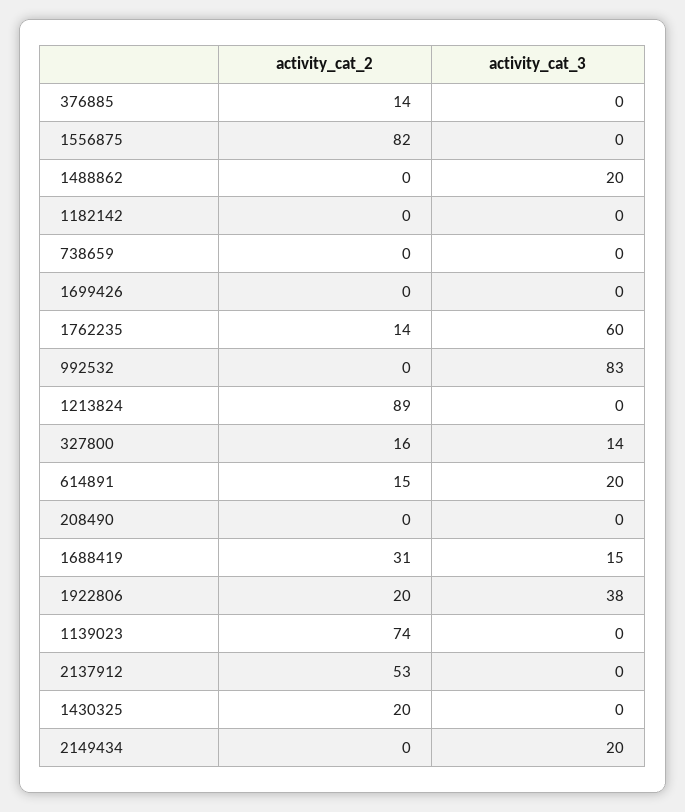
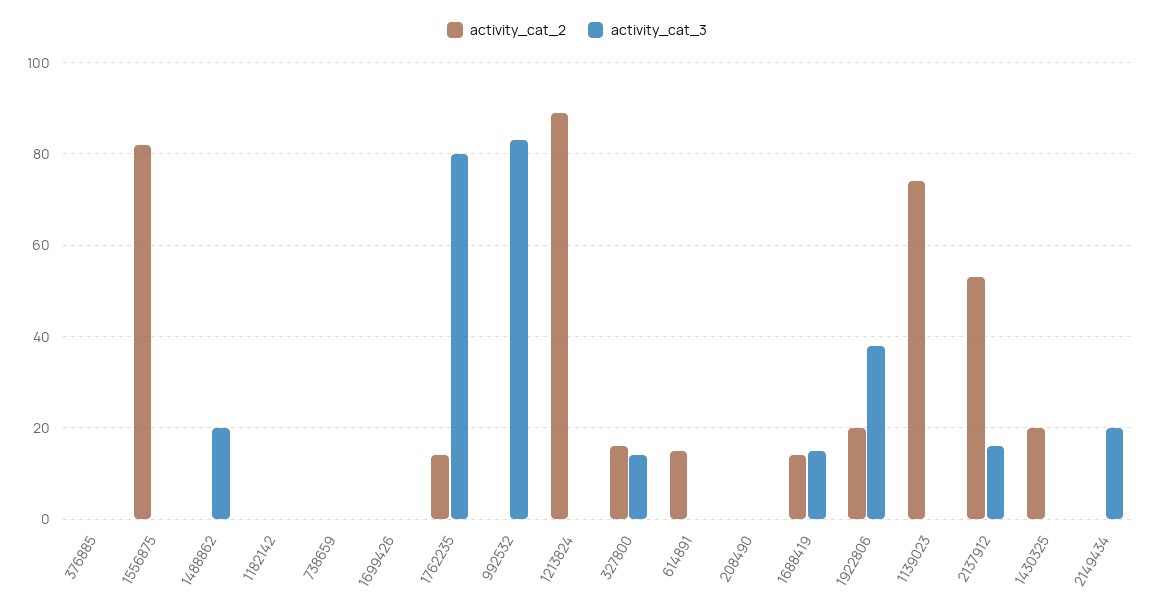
activity_cat_2, 376885: 14 -> 0
activity_cat_3, 1762235: 60 -> 80
activity_cat_3, 614891: 20 -> 0
activity_cat_2, 1688419: 31 -> 15
activity_cat_3, 2137912: 0 -> 15

